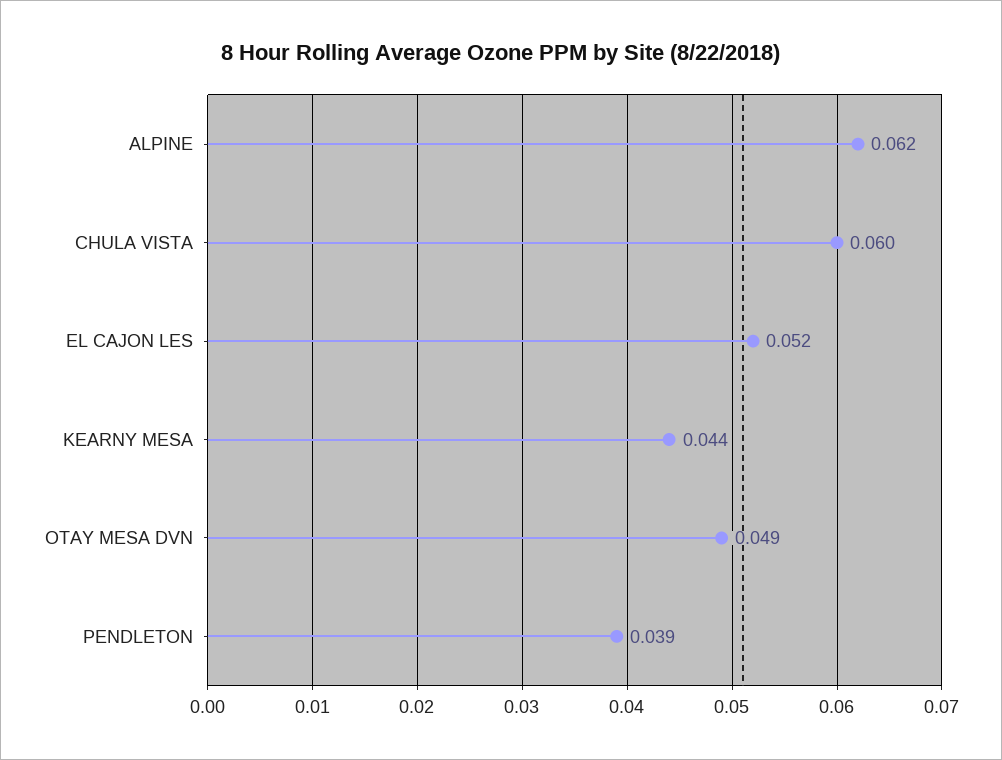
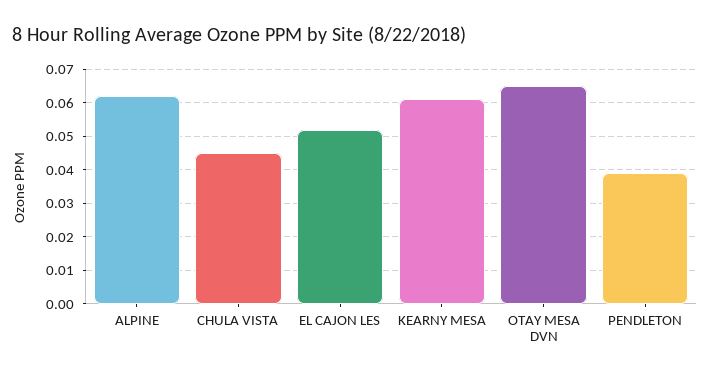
CHULA VISTA: 0.06 -> 0.045
KEARNY MESA: 0.044 -> 0.06
OTAY MESA DVN: 0.049 -> 0.065

